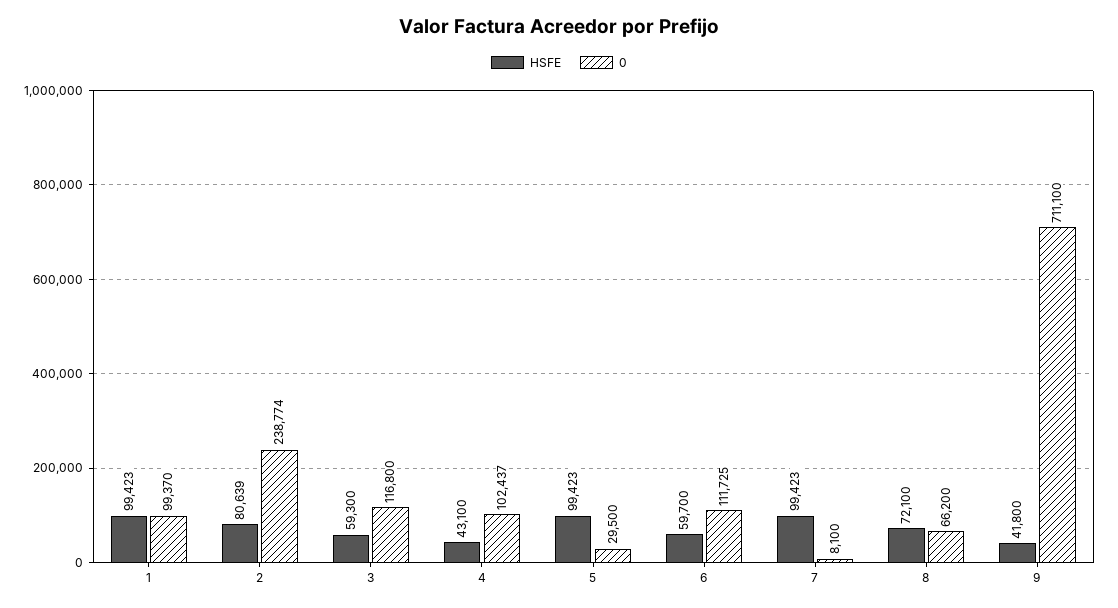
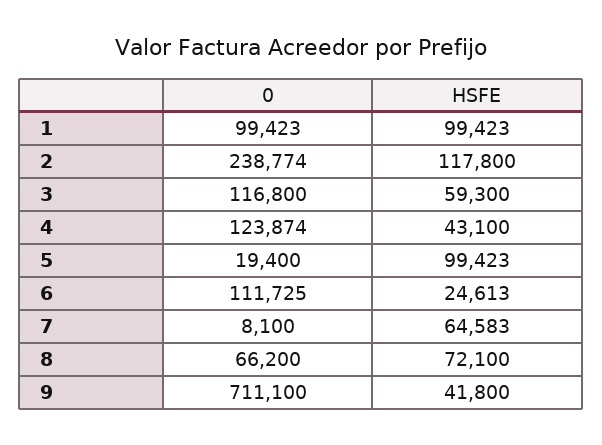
0, 1: 99370 -> 99423
HSFE, 2: 80639 -> 117800
0, 4: 102437 -> 123874
0, 5: 29500 -> 19400
HSFE, 6: 59700 -> 24613
HSFE, 7: 99423 -> 64583

